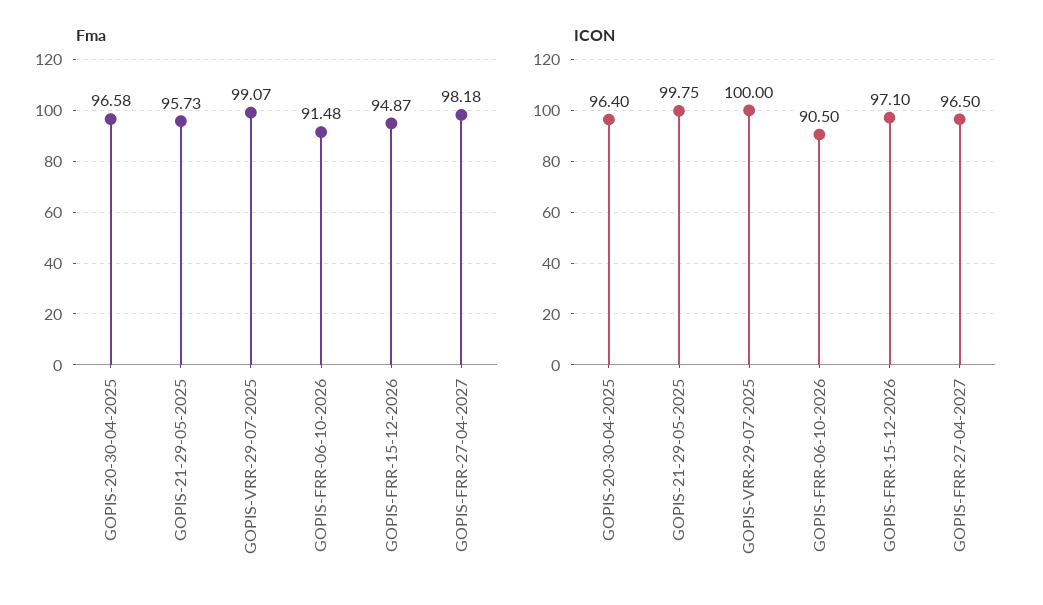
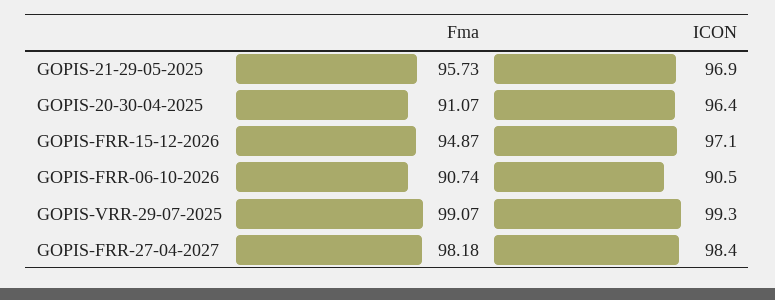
Fma, GOPIS-20-30-04-2025: 96.58 -> 91.07
Fma, GOPIS-FRR-06-10-2026: 91.48 -> 90.74
ICON, GOPIS-21-29-05-2025: 99.75 -> 96.9
ICON, GOPIS-VRR-29-07-2025: 100 -> 99.3
ICON, GOPIS-FRR-27-04-2027: 96.5 -> 98.4

